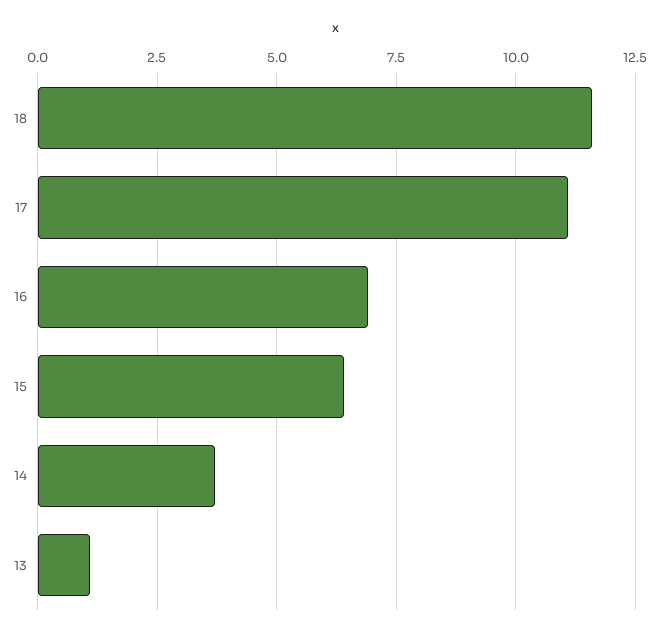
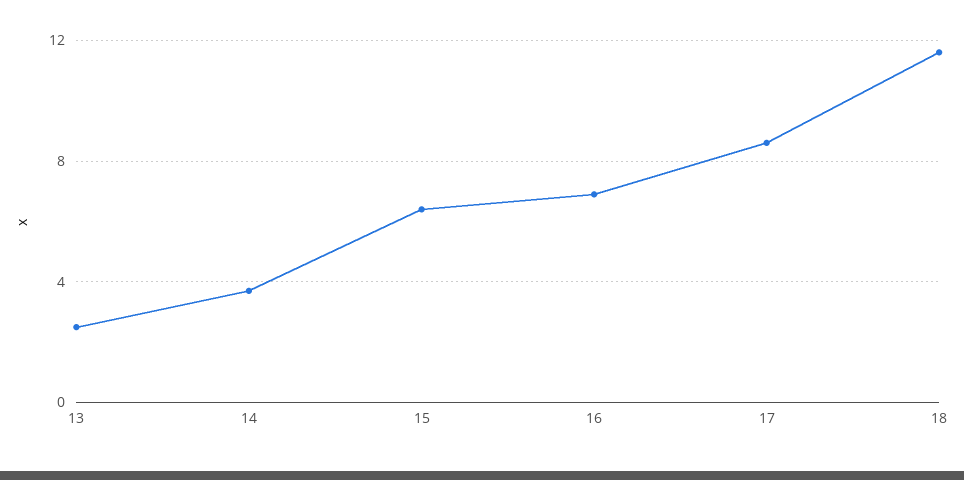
17: 11 -> 8.5
13: 1 -> 2.5

